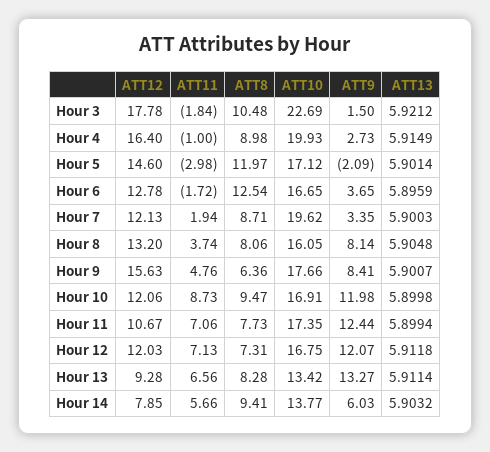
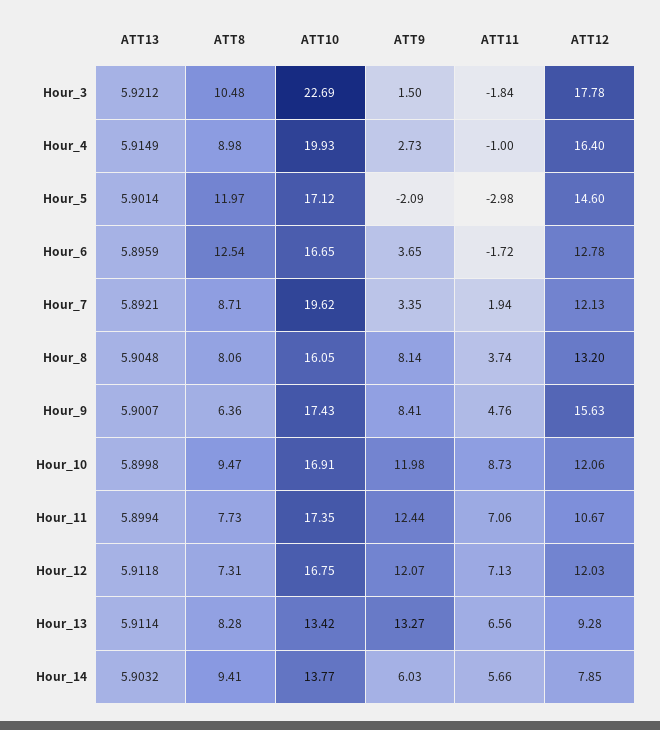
ATT13, Hour 7: 5.9003 -> 5.8921
ATT10, Hour 9: 17.66 -> 17.43

